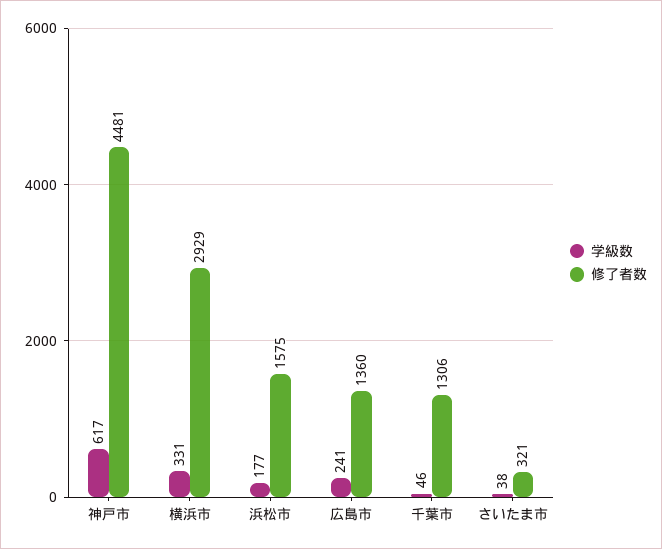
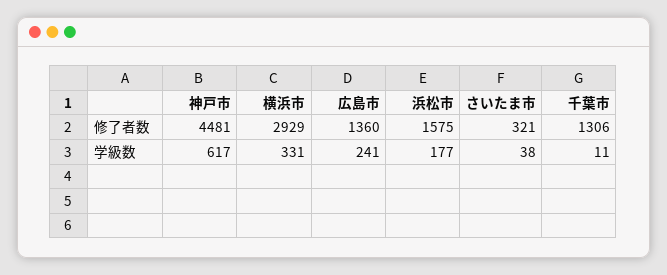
学級数, 千葉市: 46 -> 11

